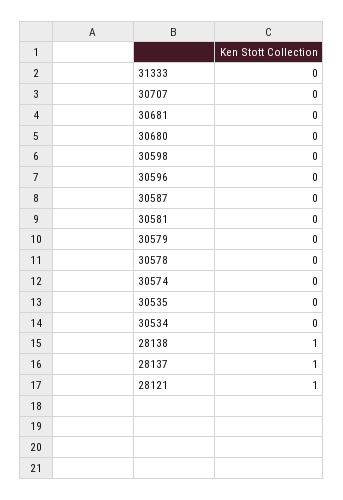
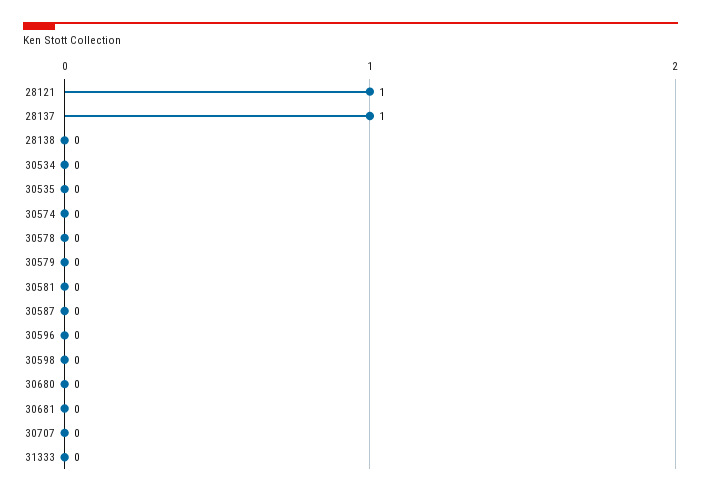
28138: 1 -> 0

